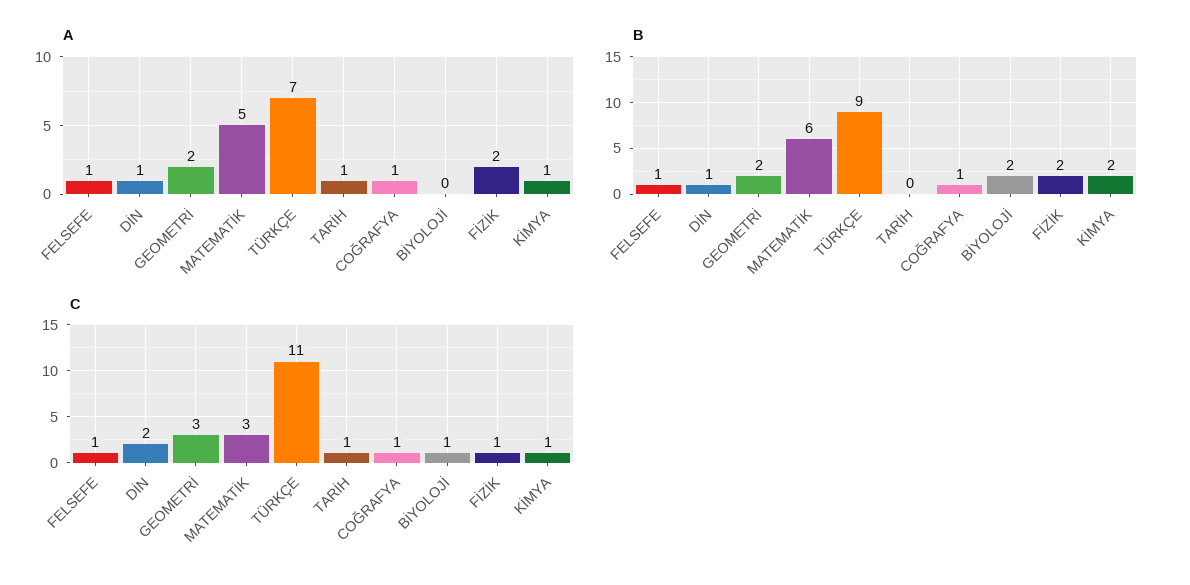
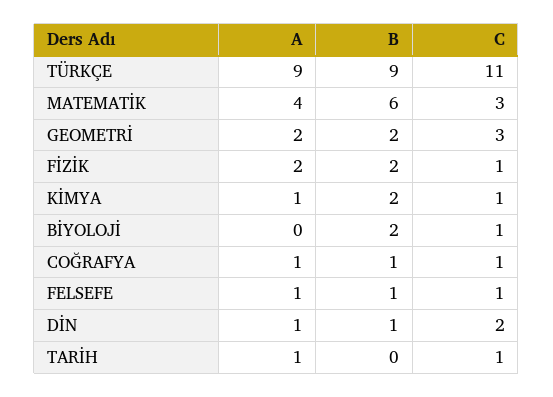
A, MATEMATİK: 5 -> 4
A, TÜRKÇE: 7 -> 9

